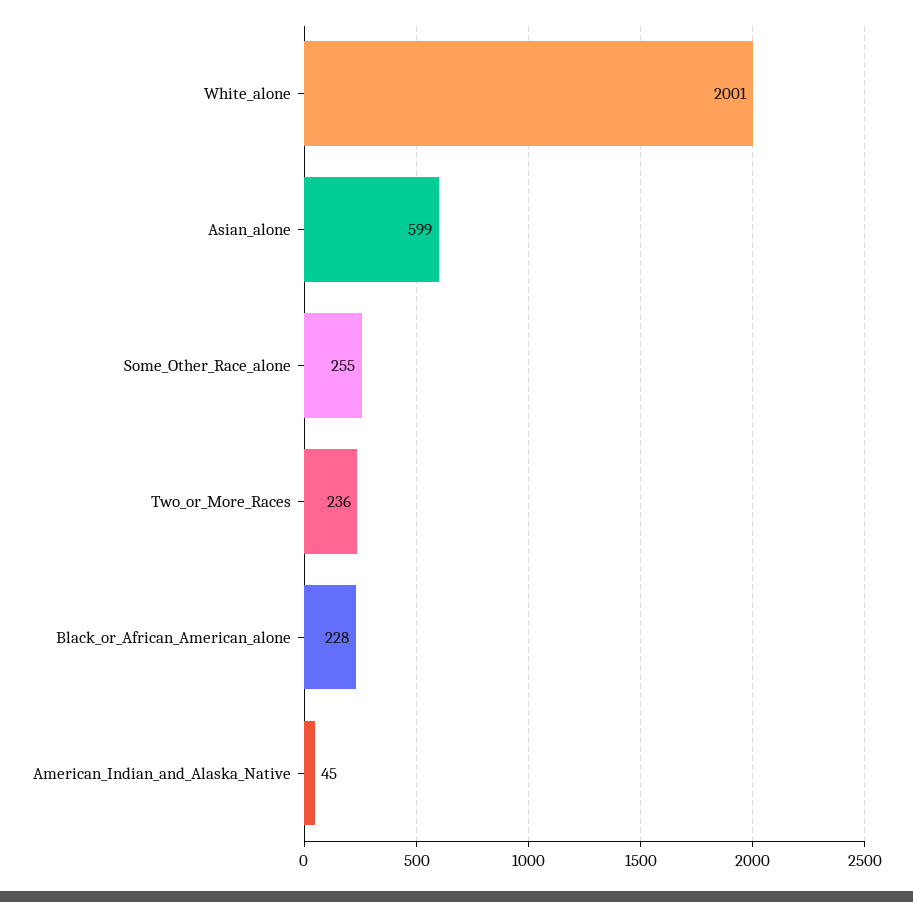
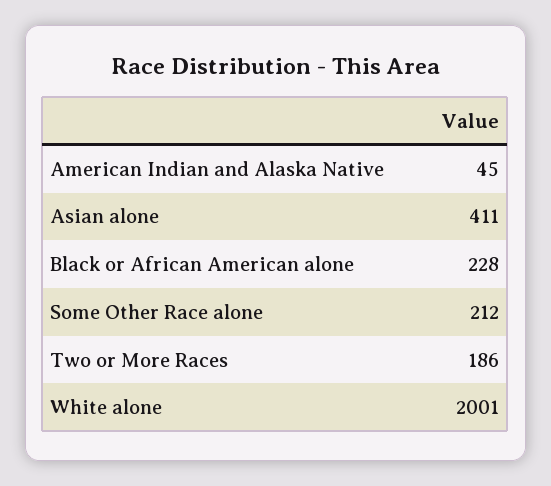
Asian_alone: 599 -> 411
Some_Other_Race_alone: 255 -> 212
Two_or_More_Races: 236 -> 186

